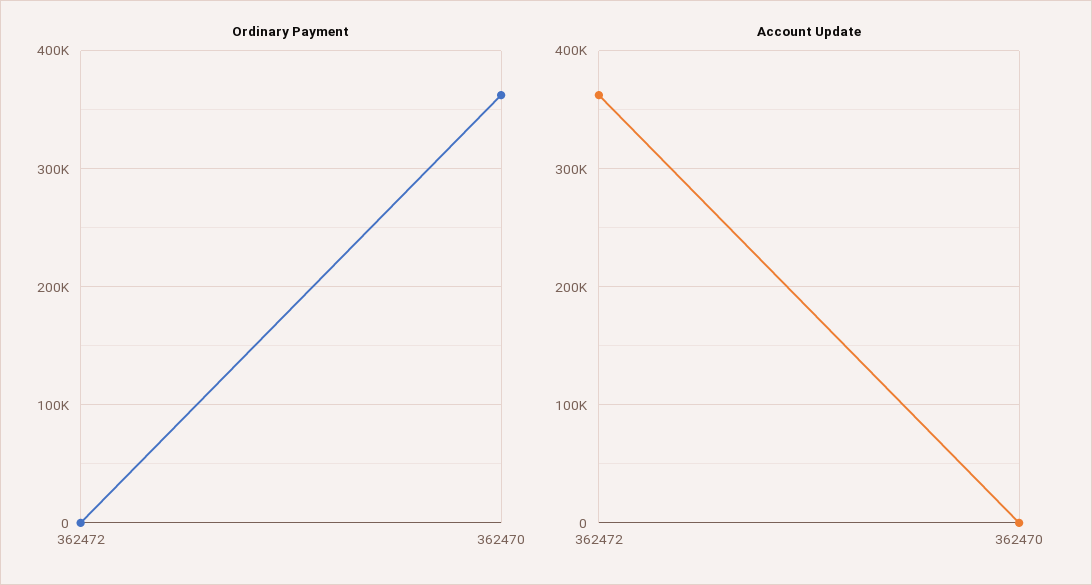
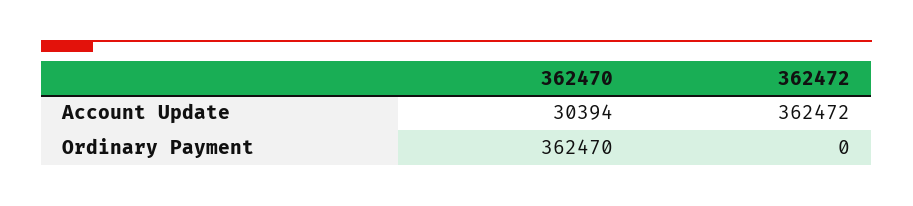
Account Update, 362470: 0 -> 30394

